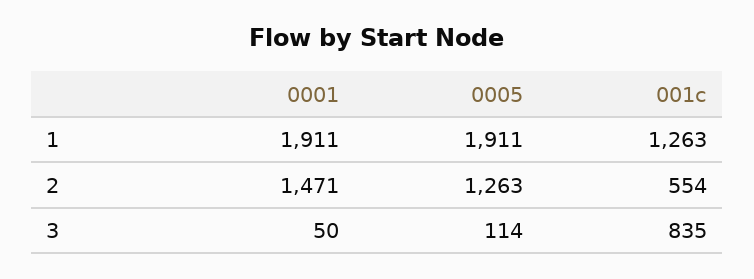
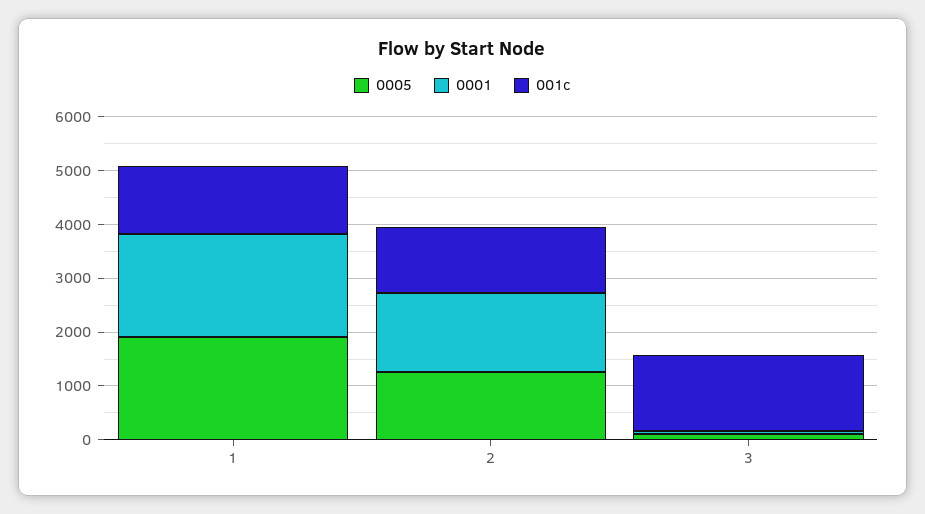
001c, 2: 554 -> 1200
001c, 3: 835 -> 1400

